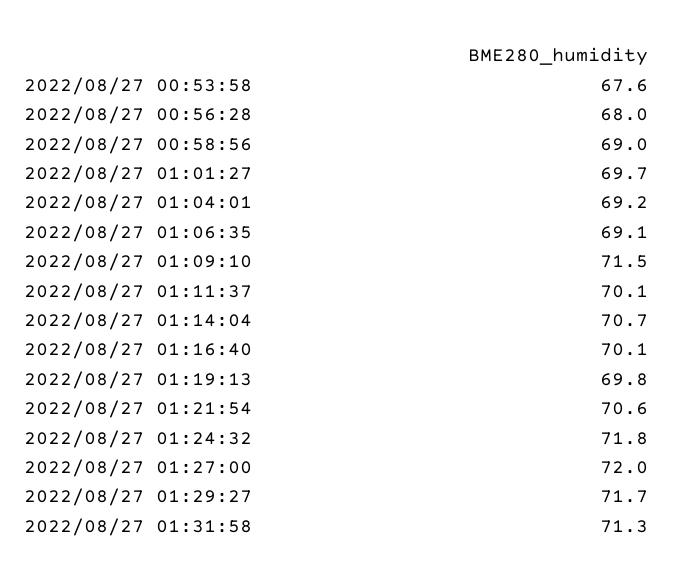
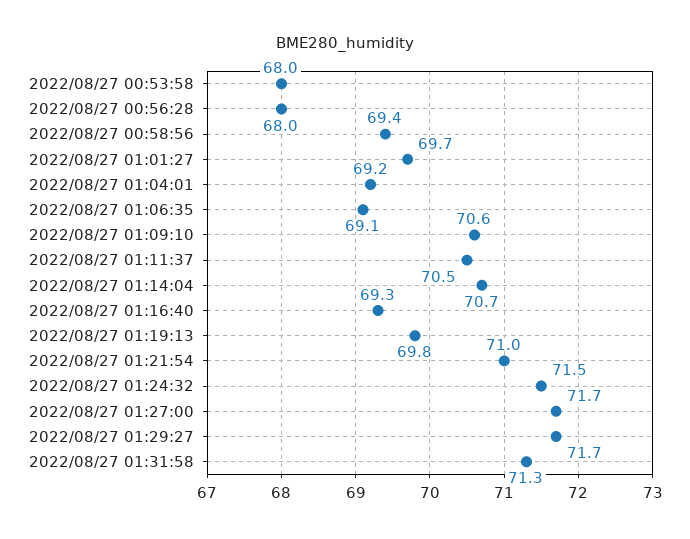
2022/08/27 00:53:58: 67.6 -> 68
2022/08/27 00:58:56: 69 -> 69.4
2022/08/27 01:09:10: 71.5 -> 70.6
2022/08/27 01:11:37: 70.1 -> 70.5
2022/08/27 01:16:40: 70.1 -> 69.3
2022/08/27 01:21:54: 70.6 -> 71
2022/08/27 01:24:32: 71.8 -> 71.5
2022/08/27 01:27:00: 72 -> 71.7

